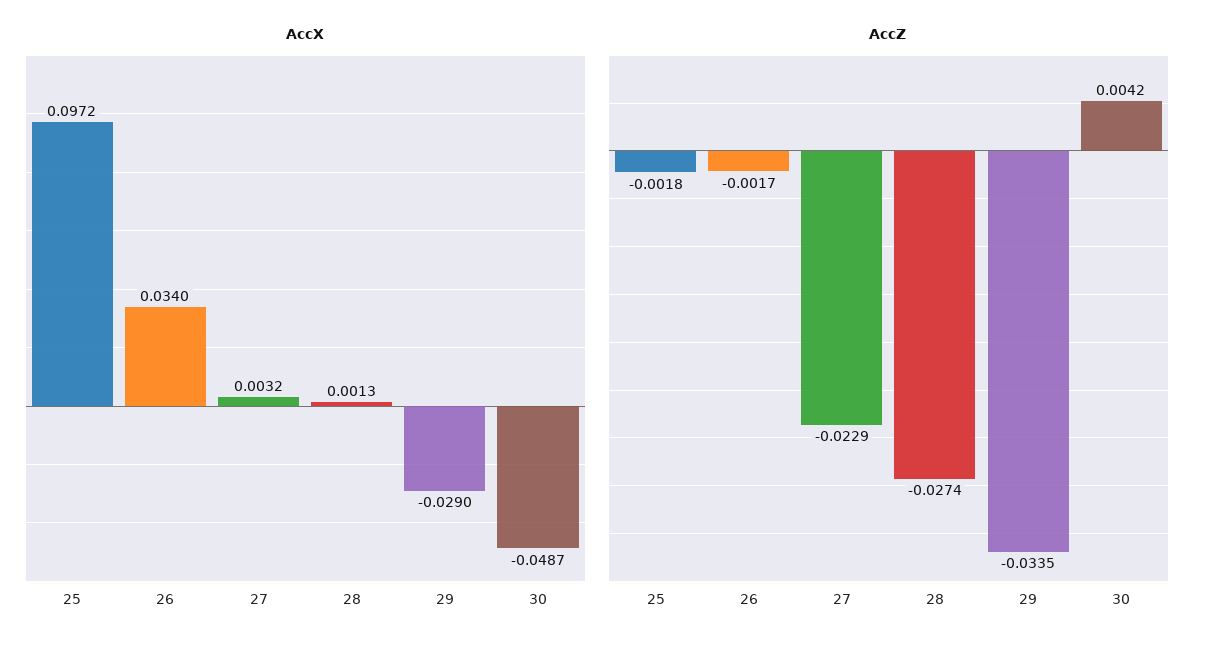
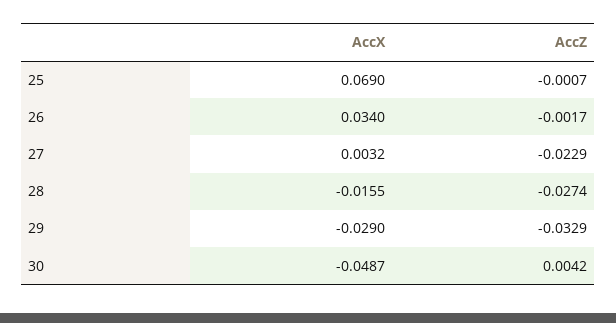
AccX, 25: 0.0972 -> 0.069
AccX, 28: 0.0013 -> -0.0155
AccZ, 25: -0.0018 -> -0.0007
AccZ, 29: -0.0335 -> -0.0329

